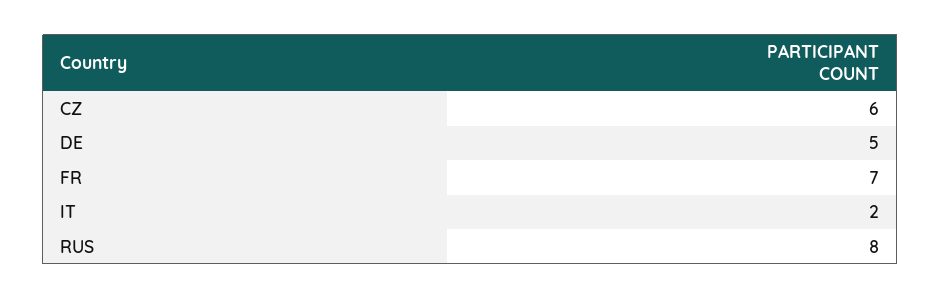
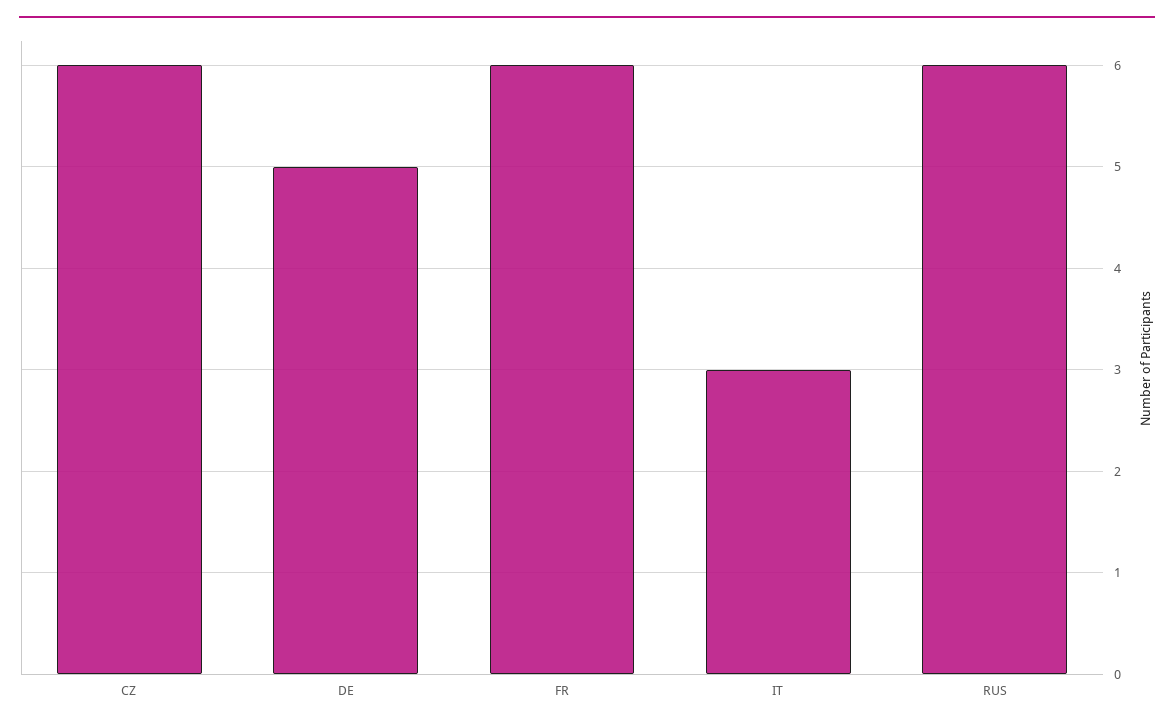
FR: 7 -> 6
IT: 2 -> 3
RUS: 8 -> 6

